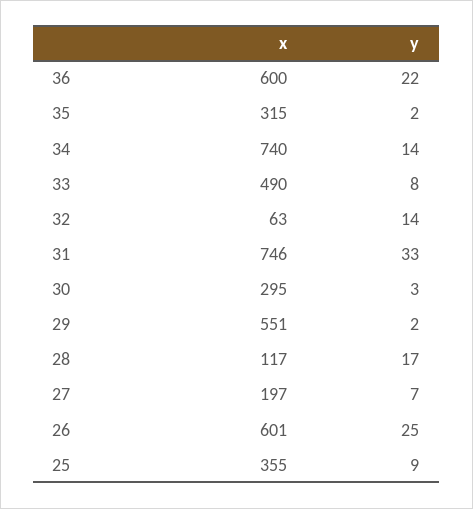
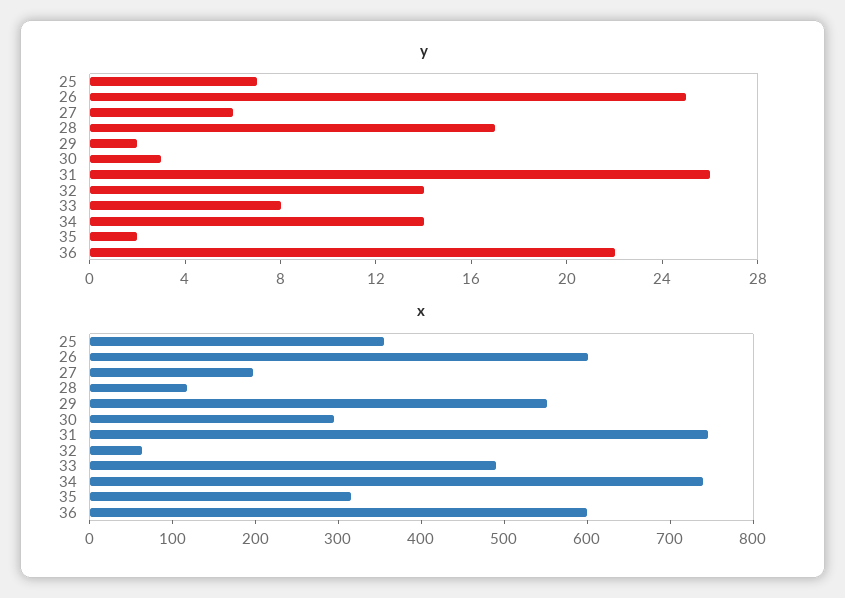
y, 31: 33 -> 26
y, 27: 7 -> 6
y, 25: 9 -> 7

